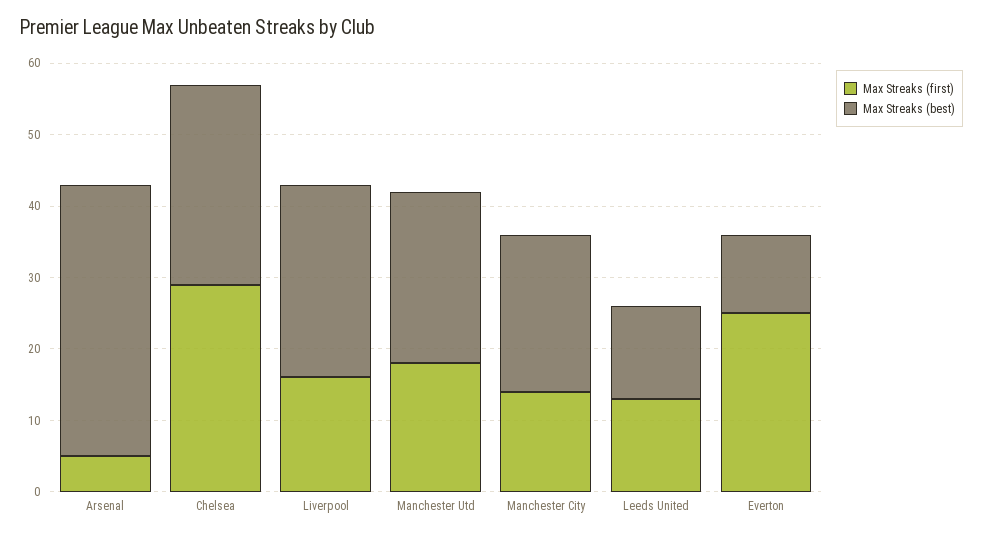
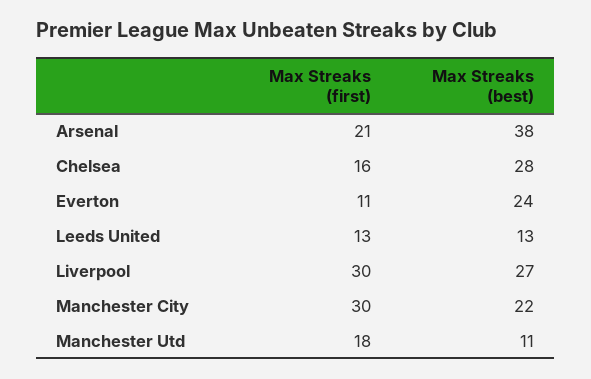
Max Streaks (first), Arsenal: 5 -> 21
Max Streaks (first), Chelsea: 30 -> 16
Max Streaks (first), Liverpool: 15 -> 30
Max Streaks (best), Manchester Utd: 25 -> 11
Max Streaks (first), Manchester City: 15 -> 30
Max Streaks (first), Everton: 25 -> 11
Max Streaks (best), Everton: 10 -> 24

